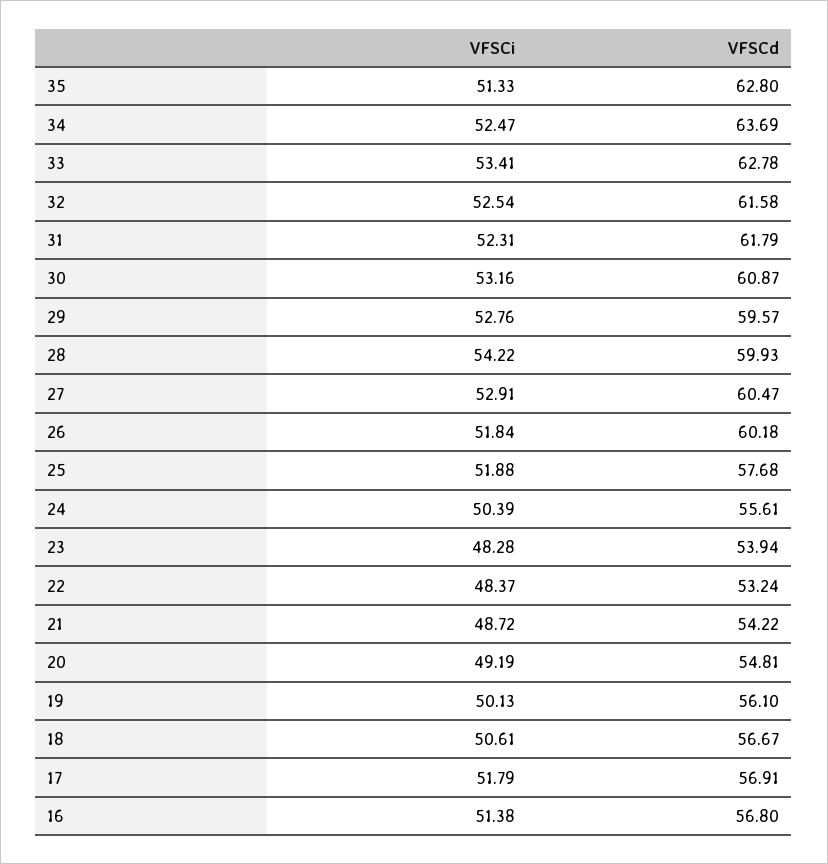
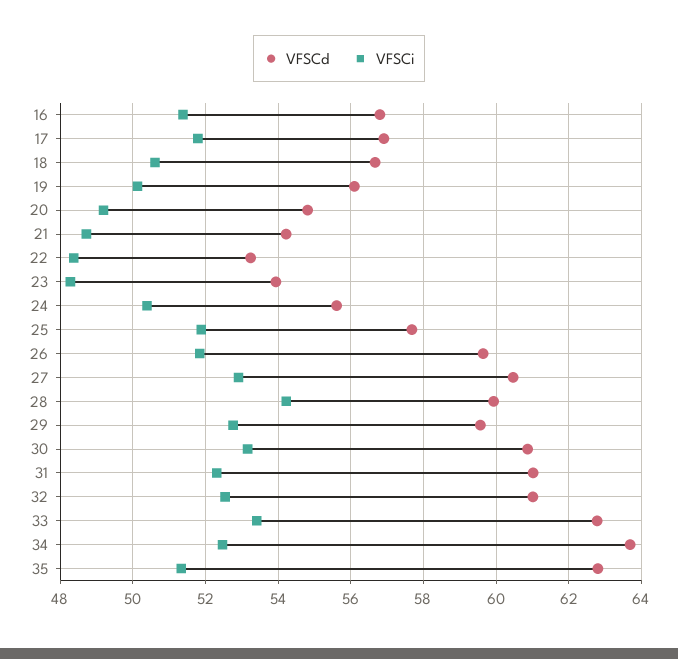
VFSCd, 32: 61.58 -> 61
VFSCd, 31: 61.79 -> 61
VFSCd, 26: 60.18 -> 59.6

